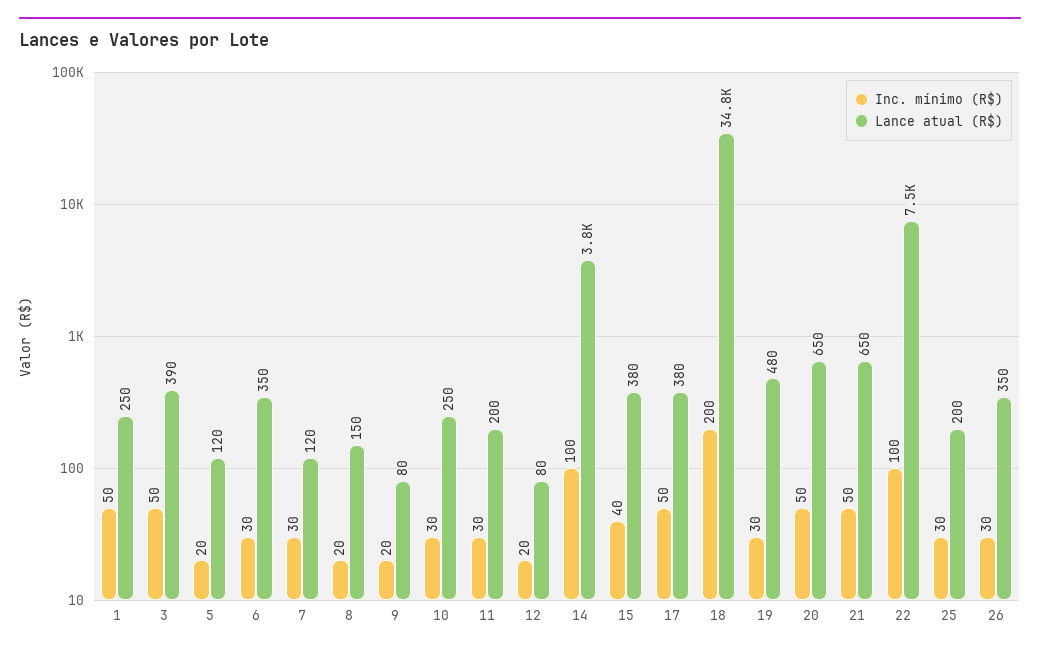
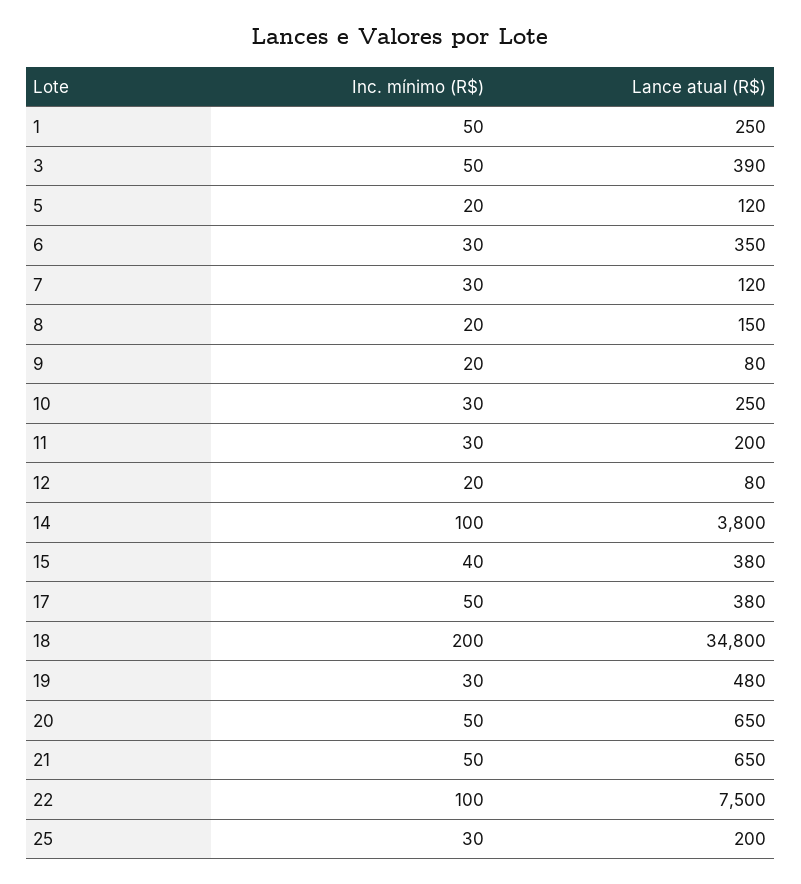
Inc. mínimo (R$), 26: 30 -> none
Lance atual (R$), 26: 350 -> none

